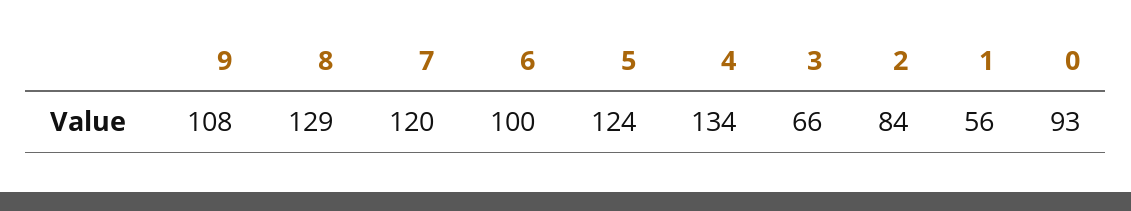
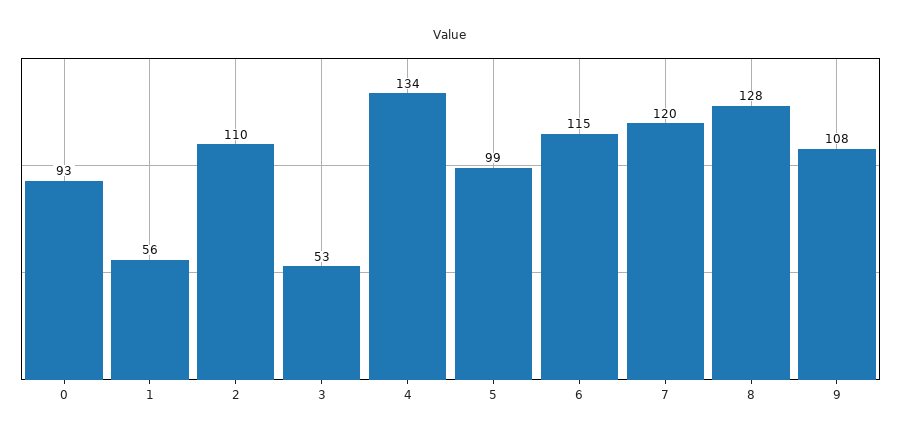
8: 129 -> 128
6: 100 -> 115
5: 124 -> 99
3: 66 -> 53
2: 84 -> 110

